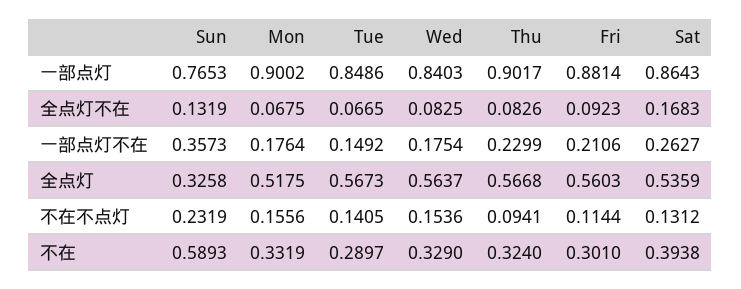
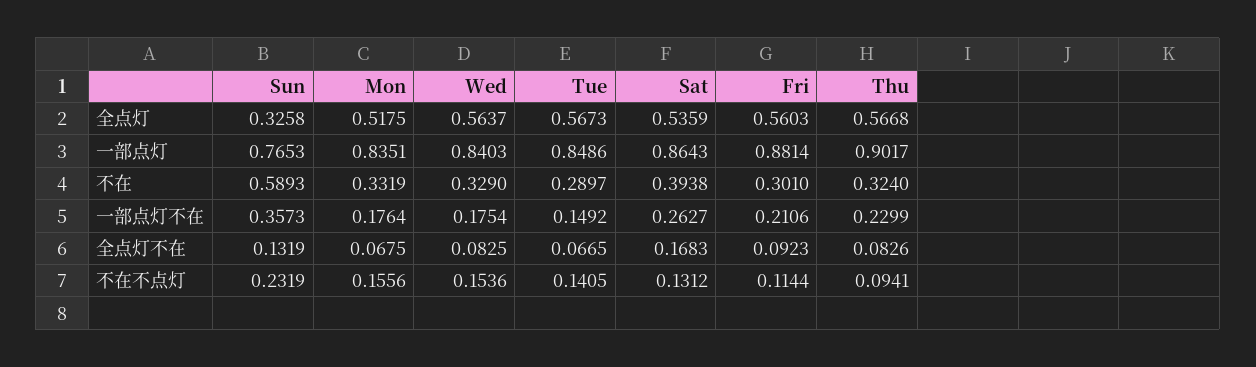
Mon, 一部点灯: 0.9002 -> 0.8351

